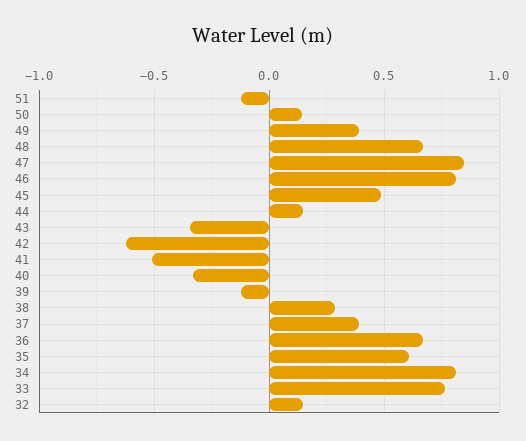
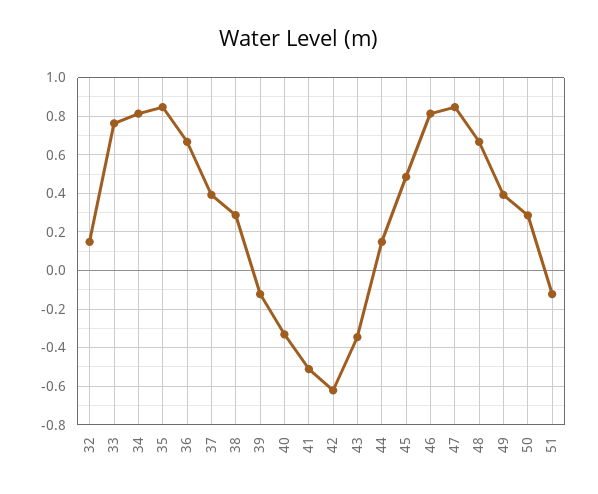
50: 0.15 -> 0.3
35: 0.6 -> 0.85

